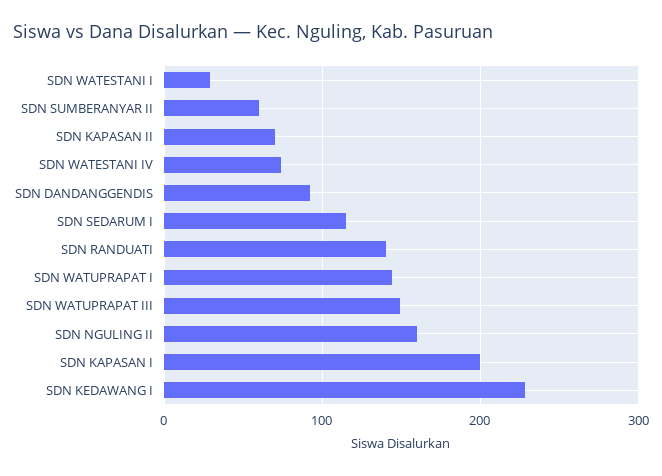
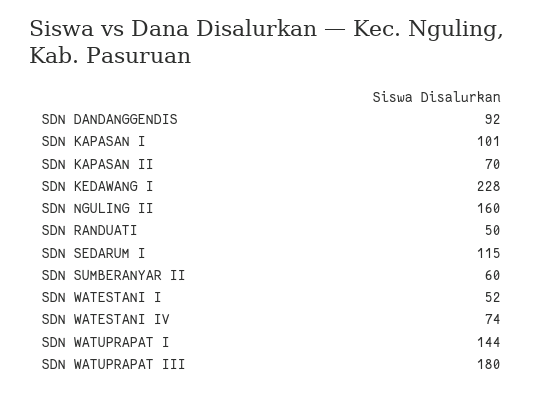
SDN WATESTANI I: 30 -> 52
SDN RANDUATI: 140 -> 50
SDN WATUPRAPAT III: 150 -> 180
SDN KAPASAN I: 200 -> 101

